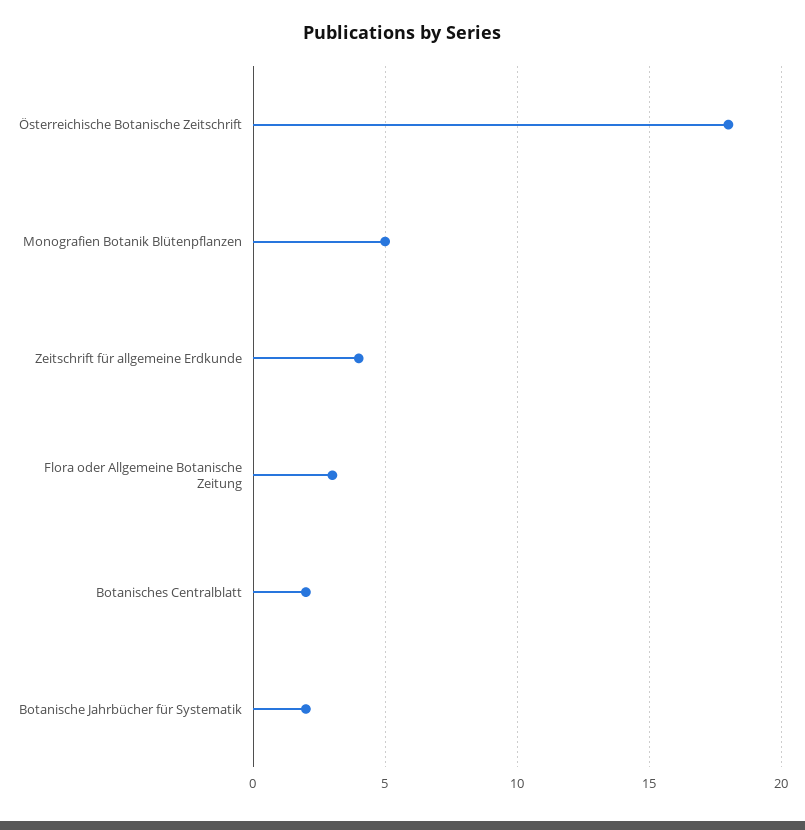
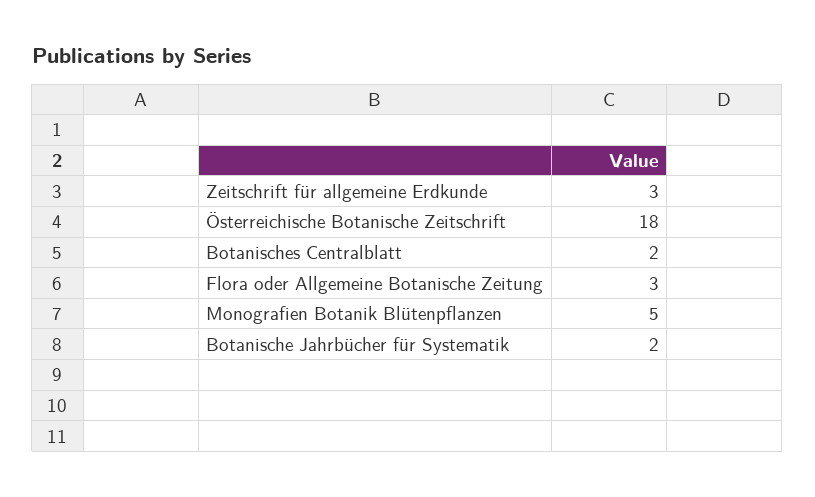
Zeitschrift für allgemeine Erdkunde: 4 -> 3

